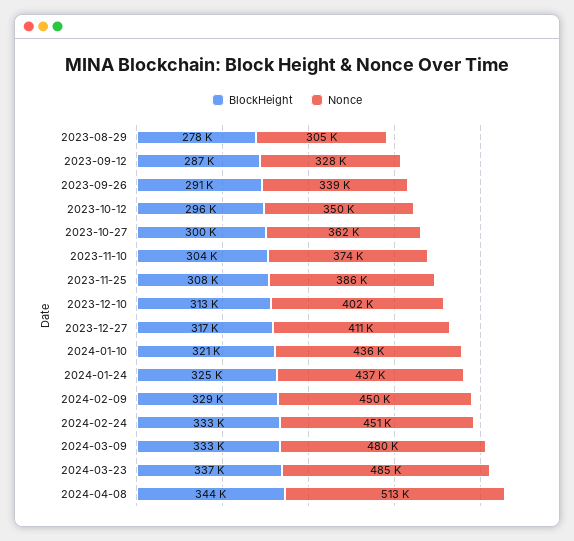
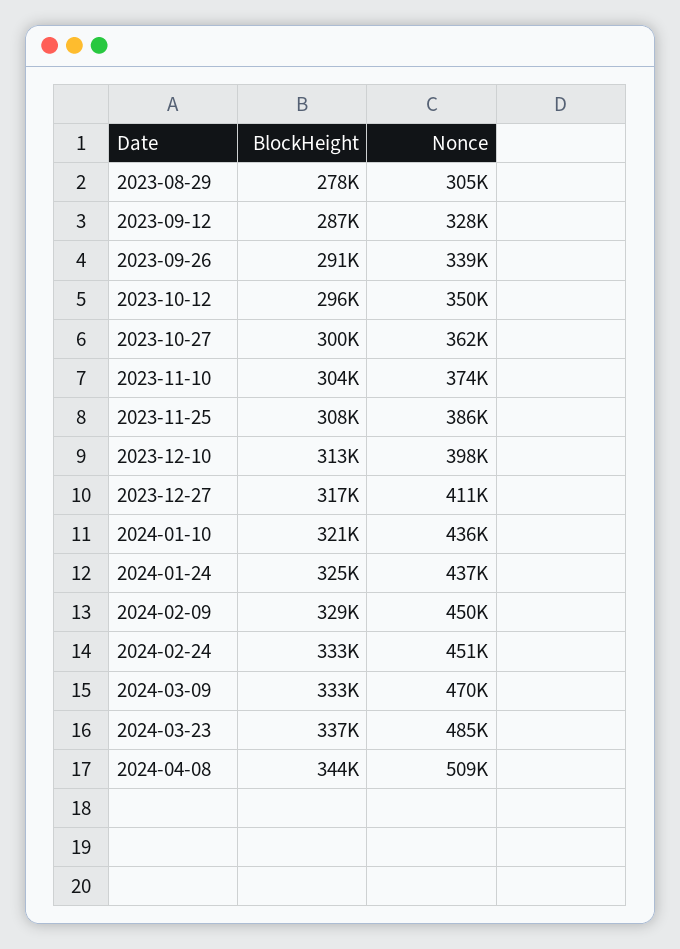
Nonce, 2023-12-10: 402000 -> 398000
Nonce, 2024-03-09: 480000 -> 470000
Nonce, 2024-04-08: 513000 -> 509000

